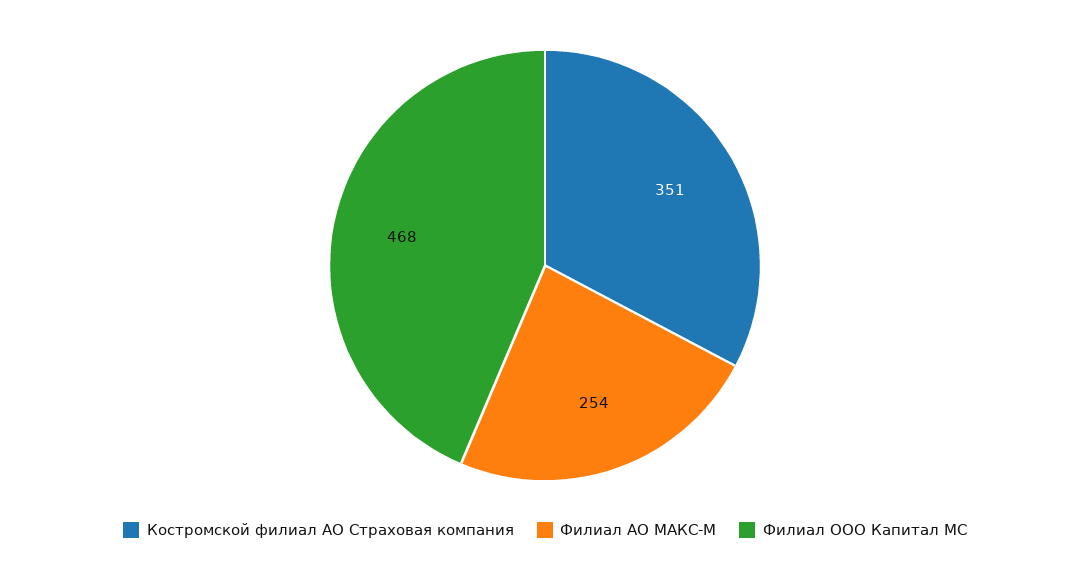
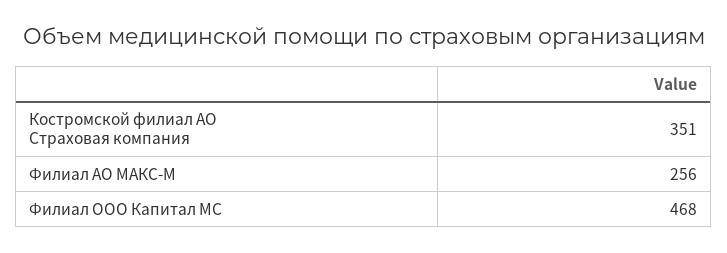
Филиал АО МАКС-М: 254 -> 256

